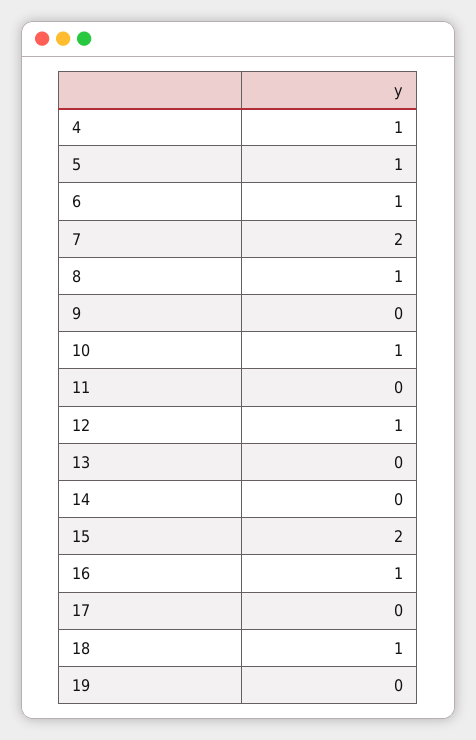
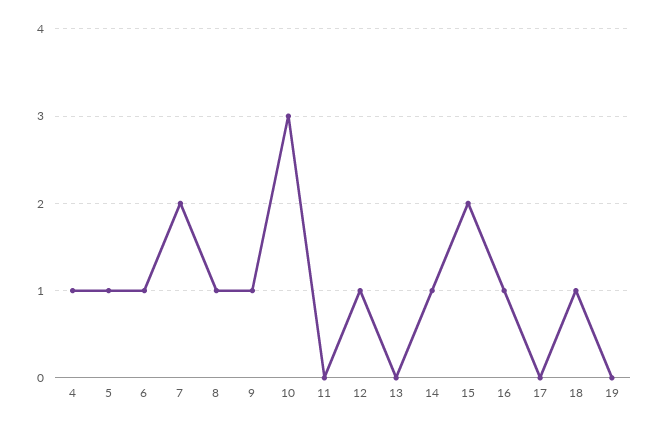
9: 0 -> 1
10: 1 -> 3
14: 0 -> 1

